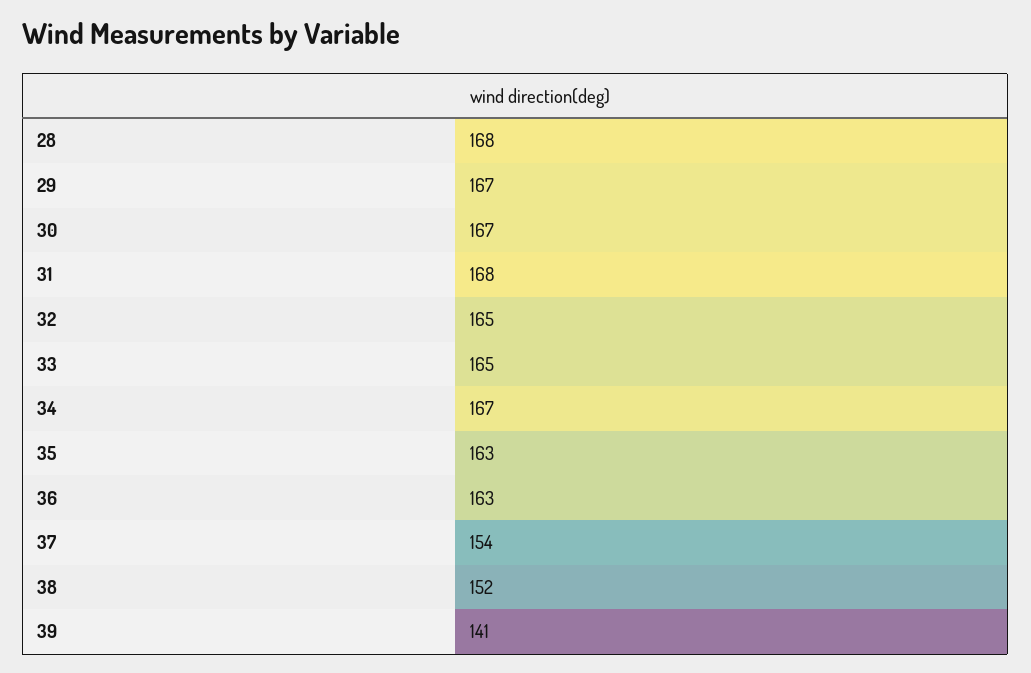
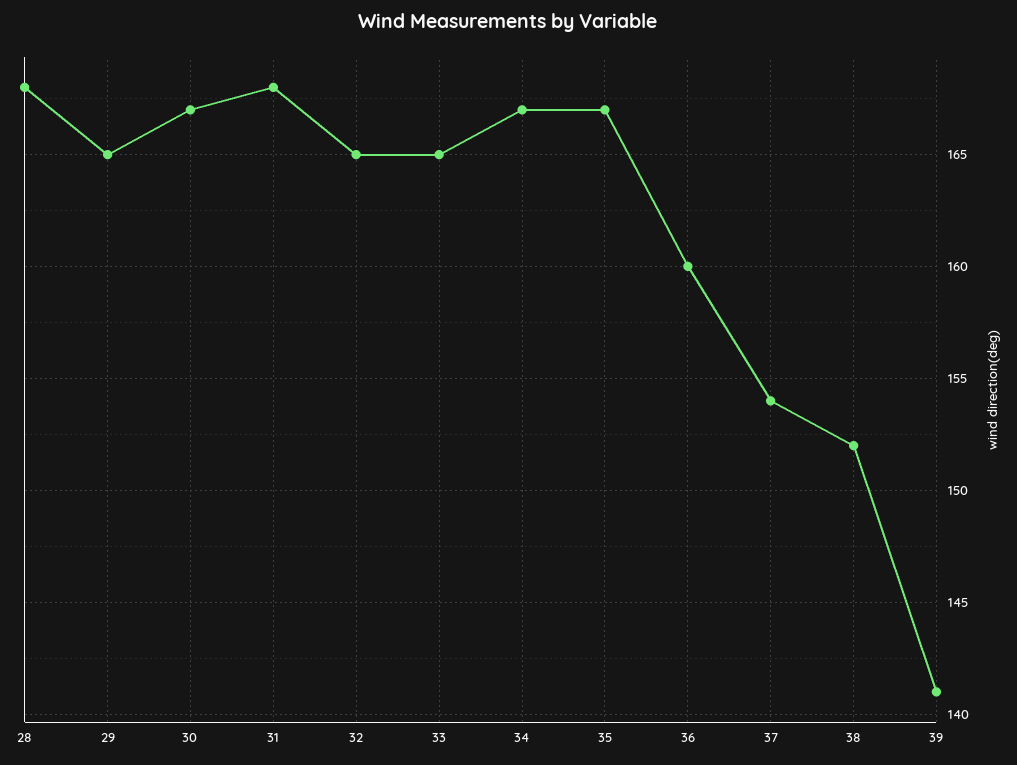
29: 167 -> 165
35: 163 -> 167
36: 163 -> 160

